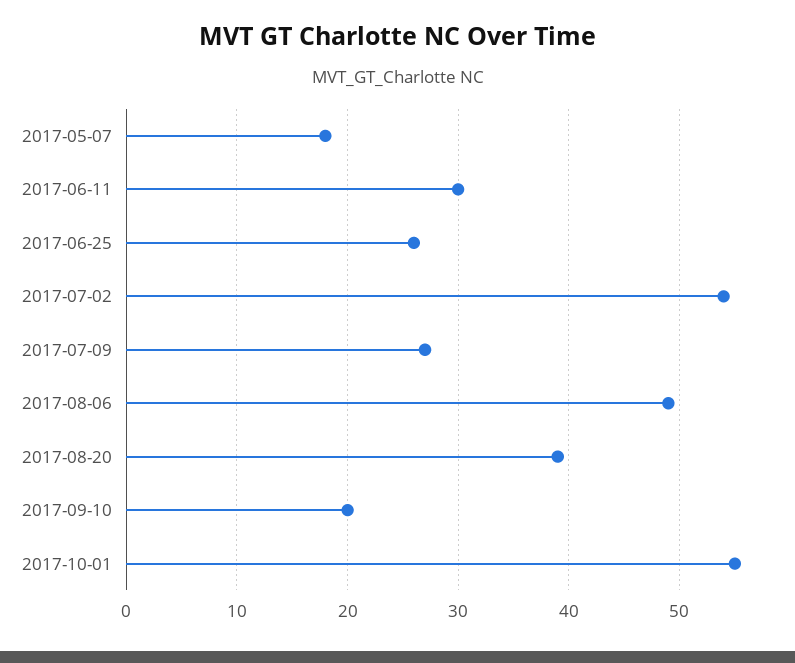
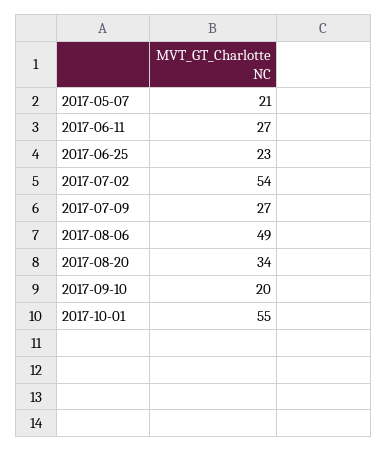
2017-05-07: 18 -> 21
2017-06-11: 30 -> 27
2017-06-25: 26 -> 23
2017-08-20: 39 -> 34

